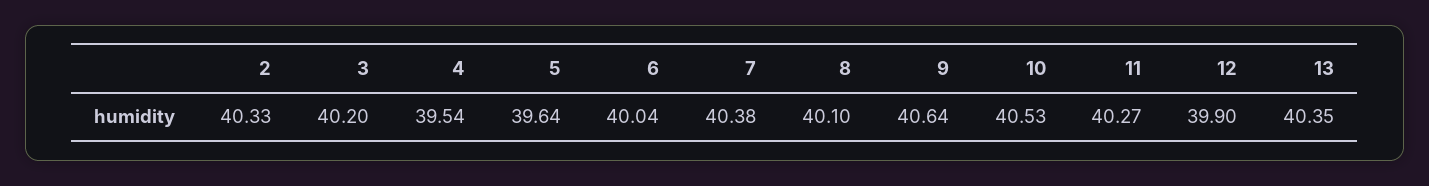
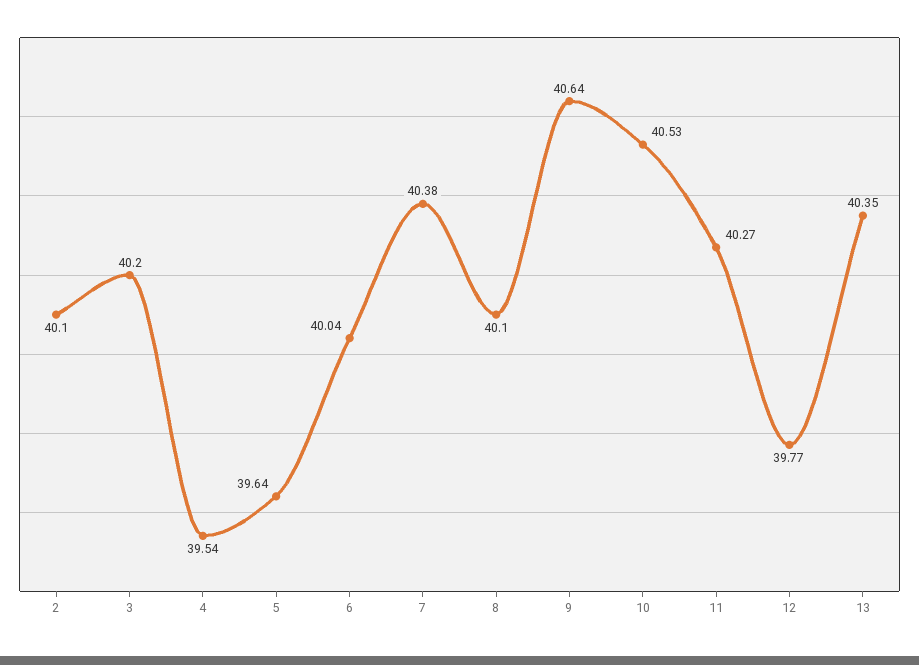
2: 40.33 -> 40.1
12: 39.9 -> 39.77

